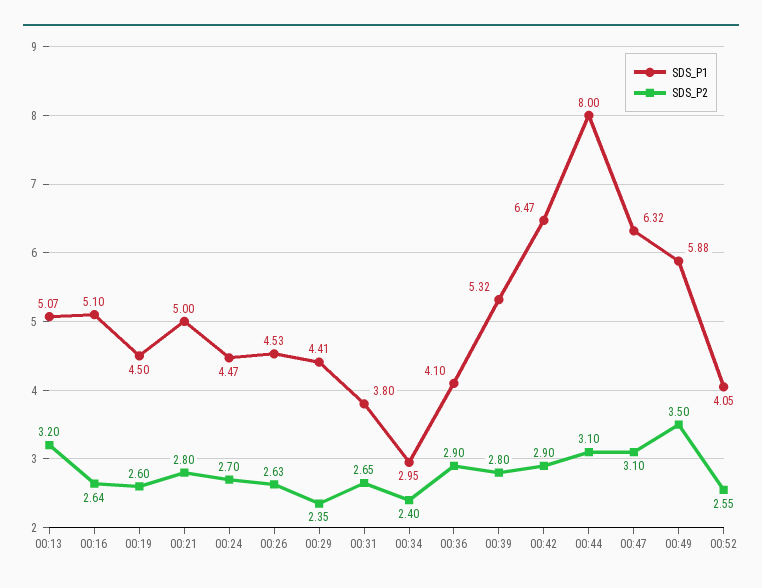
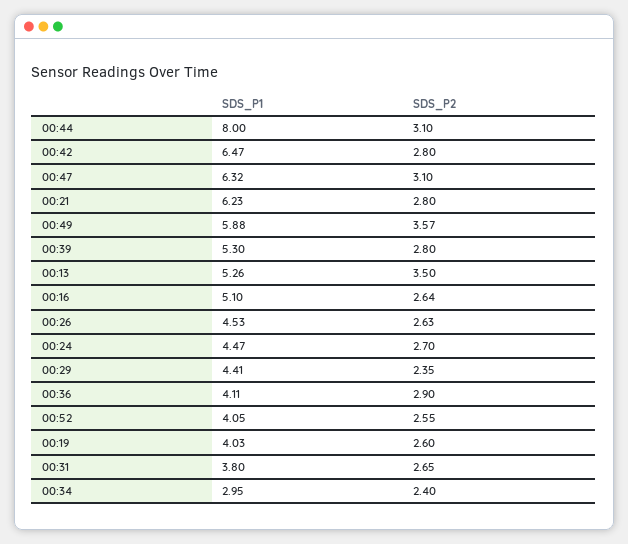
SDS_P1, 00:13: 5.07 -> 5.26
SDS_P2, 00:13: 3.2 -> 3.5
SDS_P1, 00:19: 4.5 -> 4.03
SDS_P1, 00:21: 5 -> 6.23
SDS_P1, 00:36: 4.1 -> 4.11
SDS_P1, 00:39: 5.32 -> 5.3
SDS_P2, 00:42: 2.9 -> 2.8
SDS_P2, 00:49: 3.5 -> 3.57

